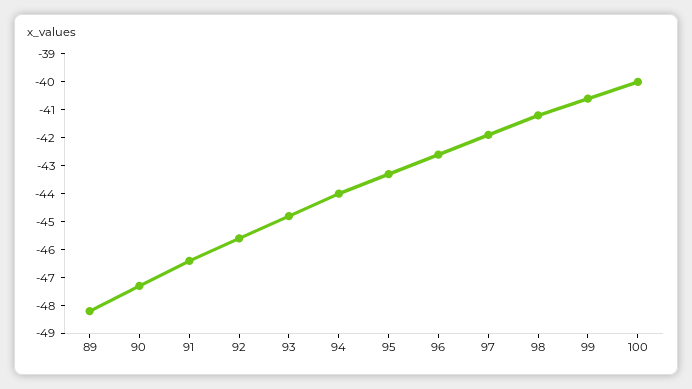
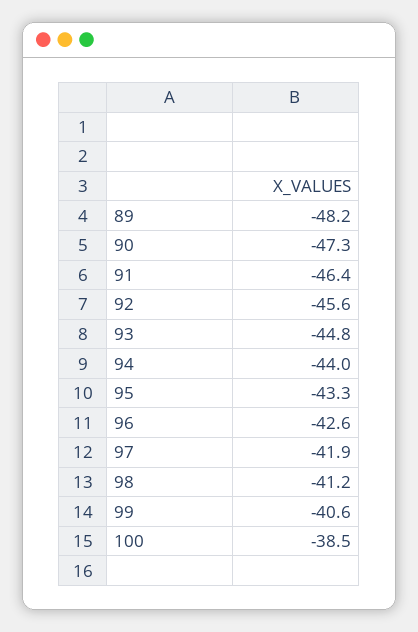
100: -40 -> -38.5

